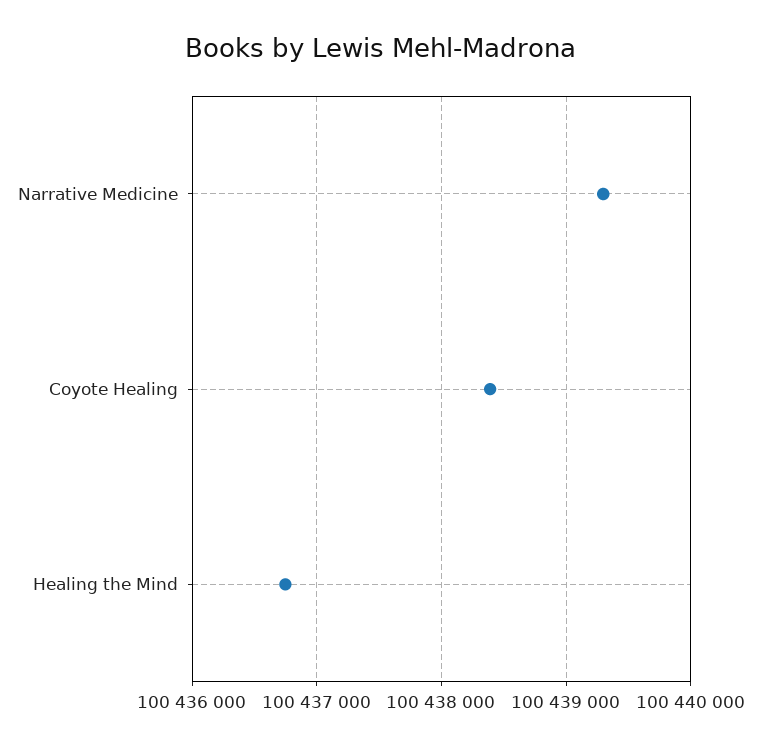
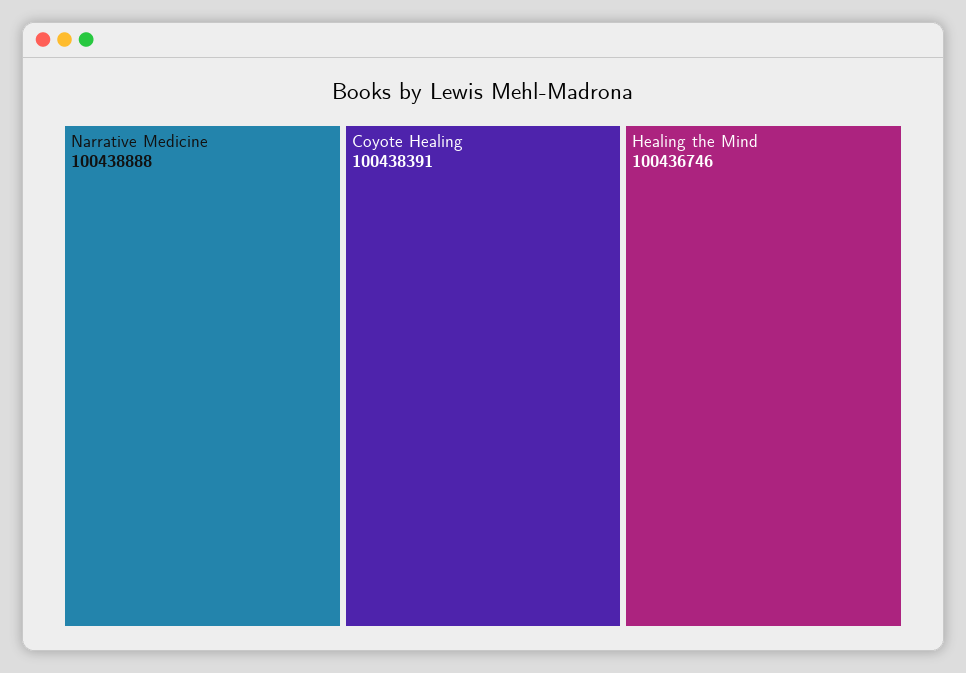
Narrative Medicine: 100439300 -> 100438888

